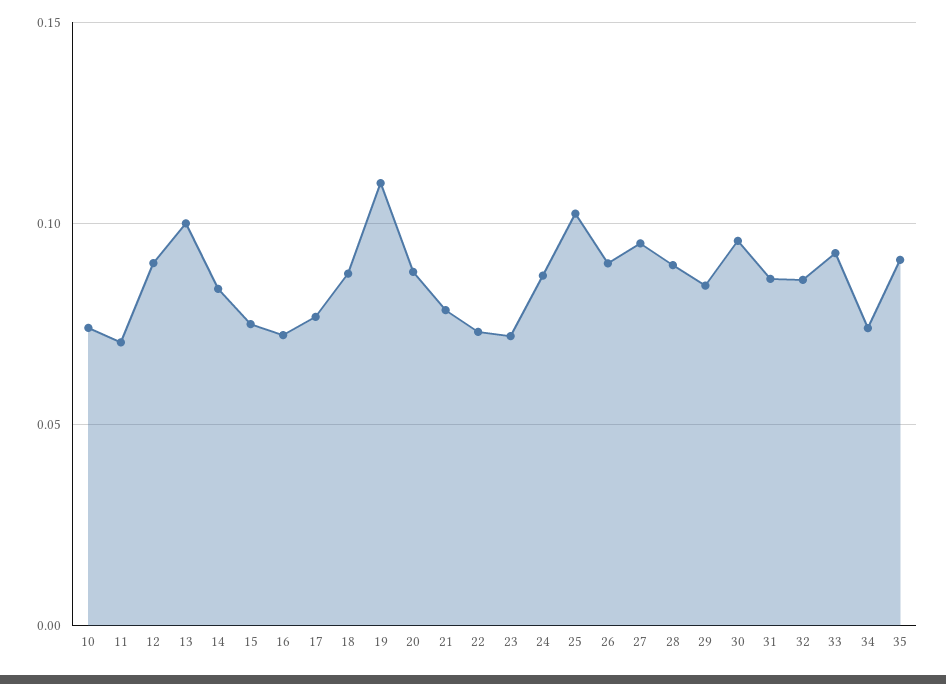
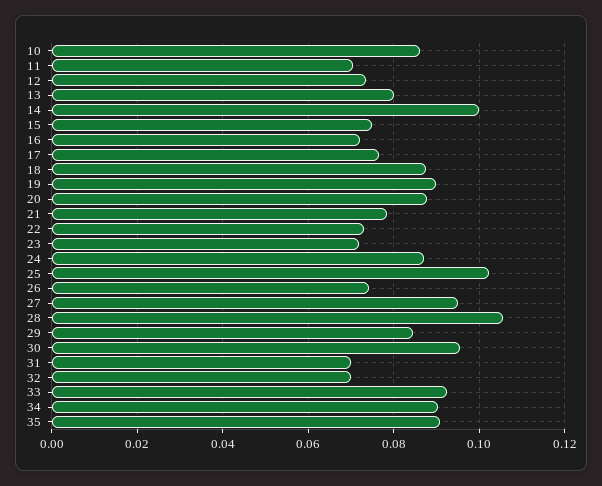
10: 0.075 -> 0.086
12: 0.09 -> 0.074
13: 0.1 -> 0.08
14: 0.085 -> 0.1
19: 0.11 -> 0.09
26: 0.09 -> 0.074
28: 0.09 -> 0.106
31: 0.085 -> 0.07
32: 0.085 -> 0.07
34: 0.075 -> 0.09

